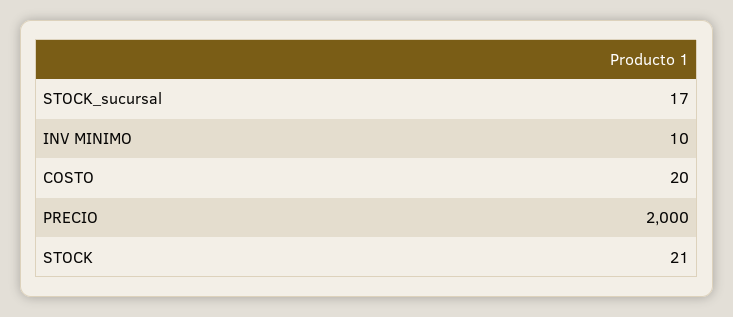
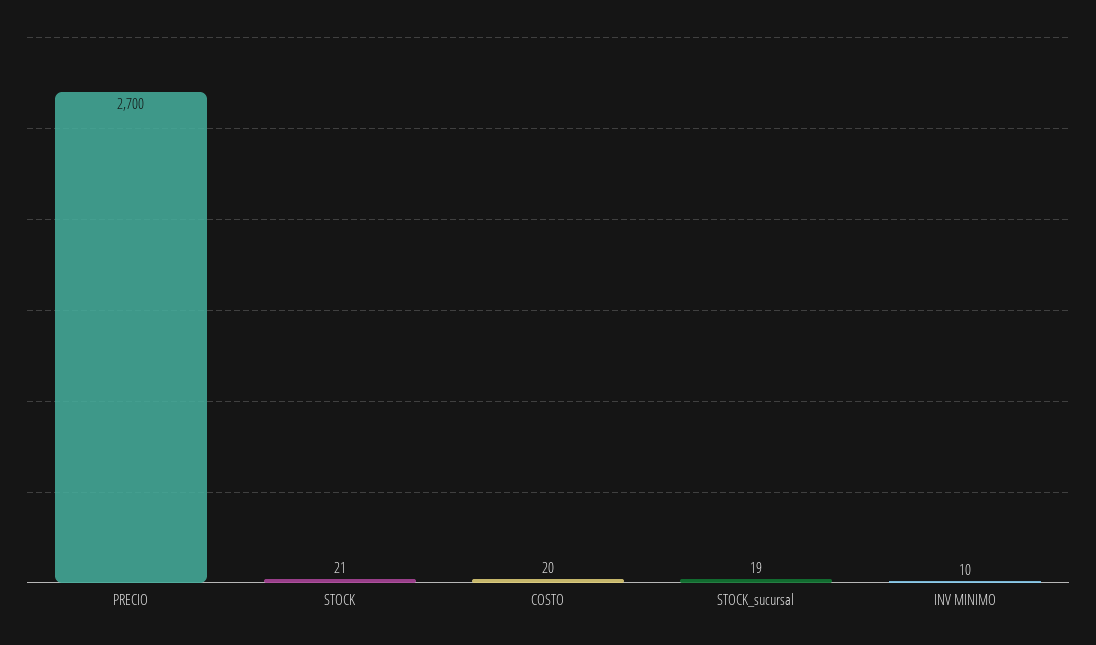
STOCK_sucursal: 17 -> 19
PRECIO: 2000 -> 2700

